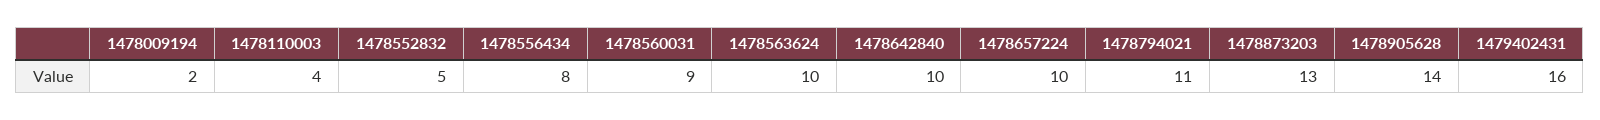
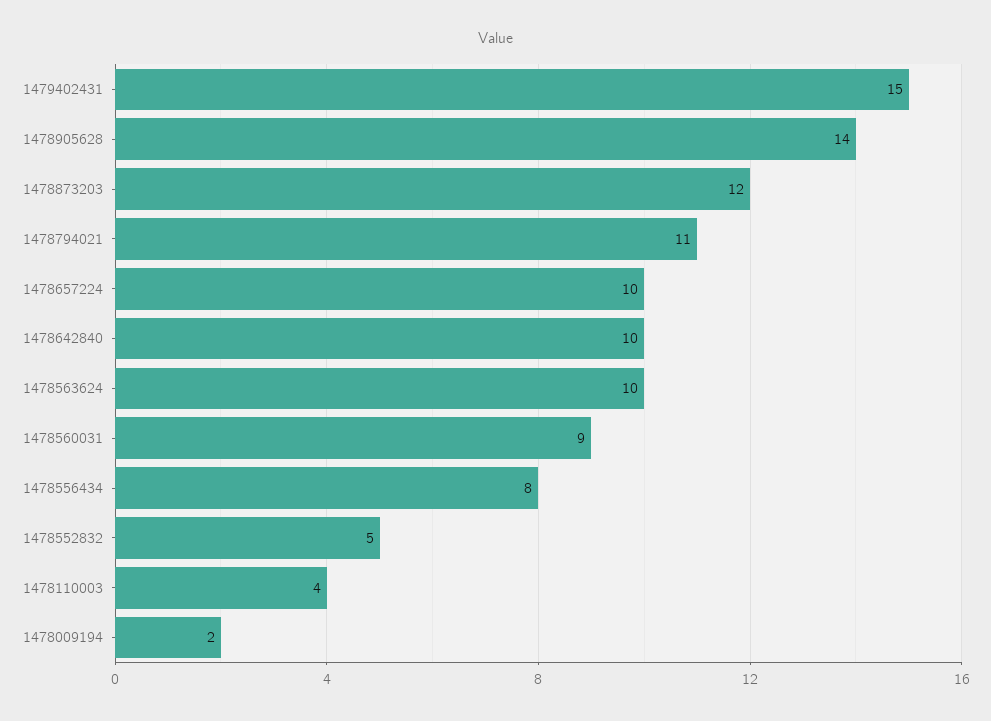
1478873203: 13 -> 12
1479402431: 16 -> 15

